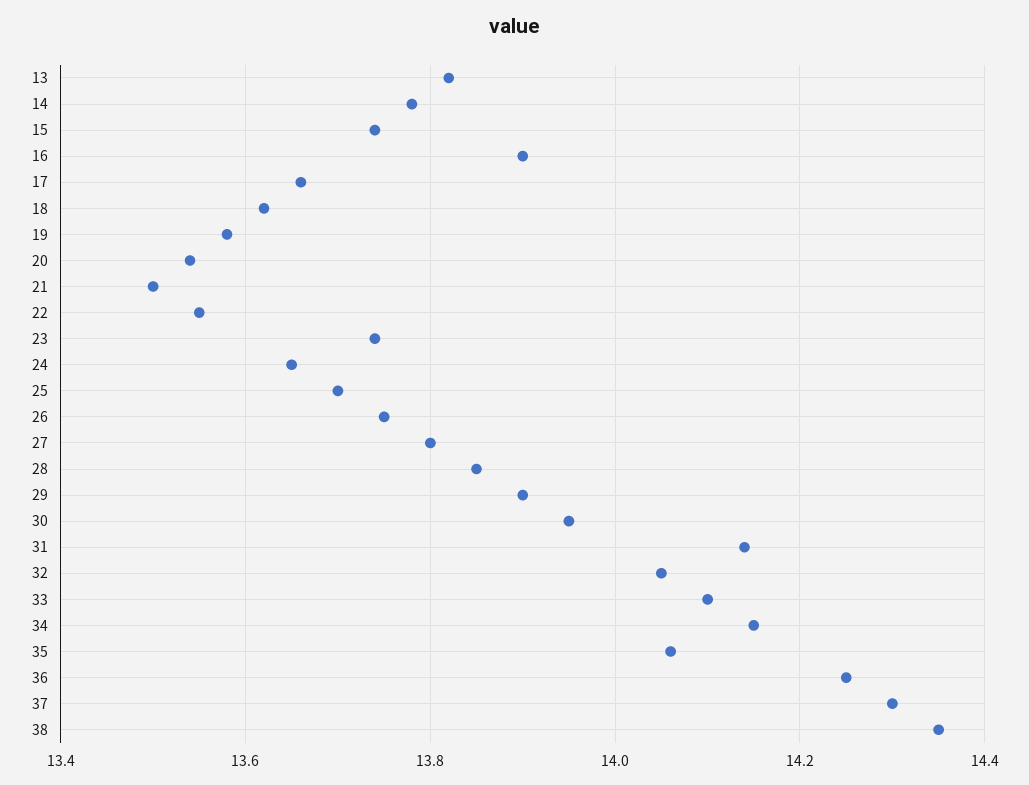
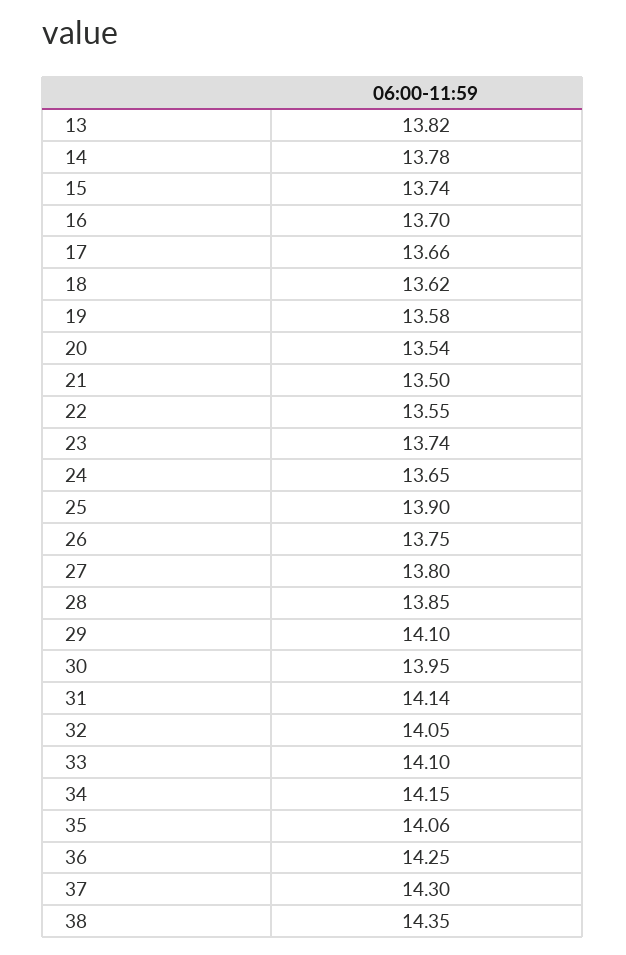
16: 13.9 -> 13.7
25: 13.7 -> 13.9
29: 13.9 -> 14.1

